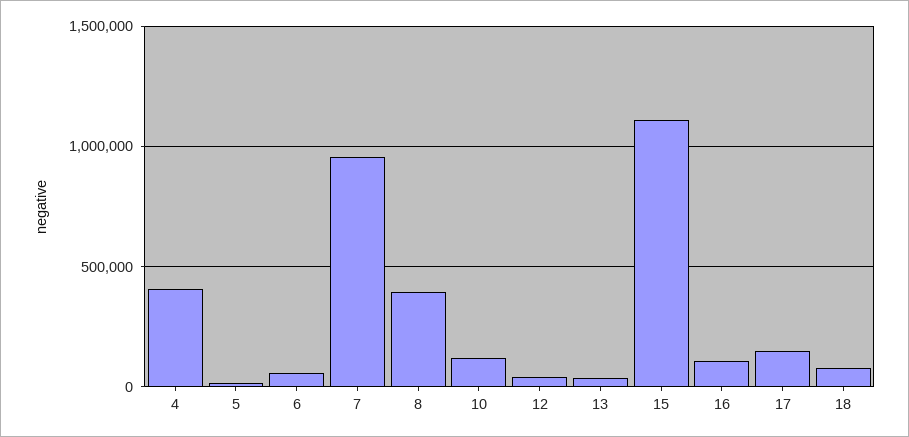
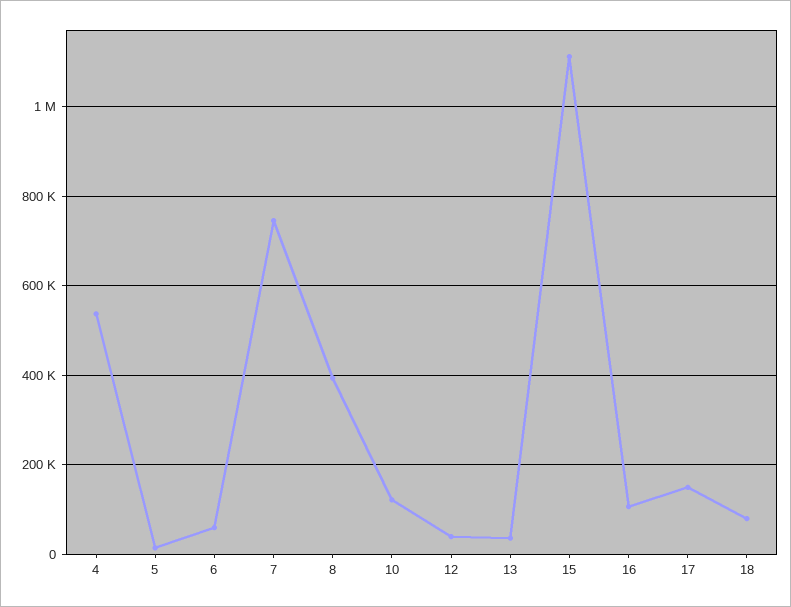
4: 400000 -> 540000
7: 950000 -> 740000

